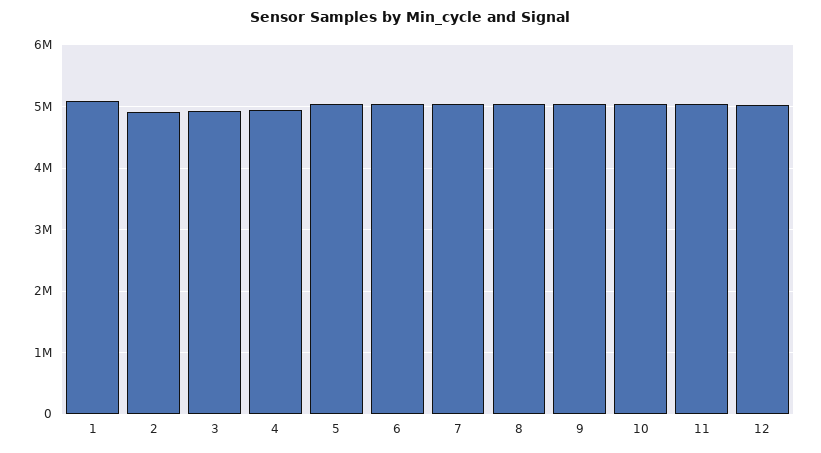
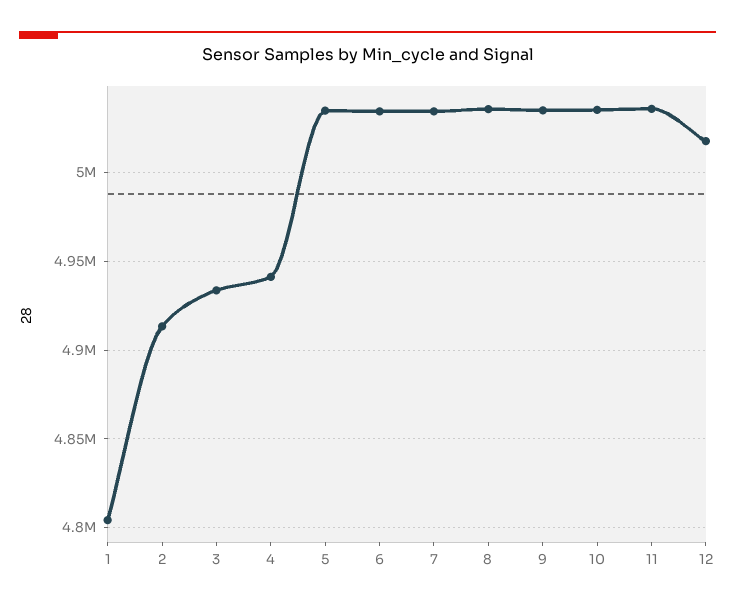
1: 5100000 -> 4805000

